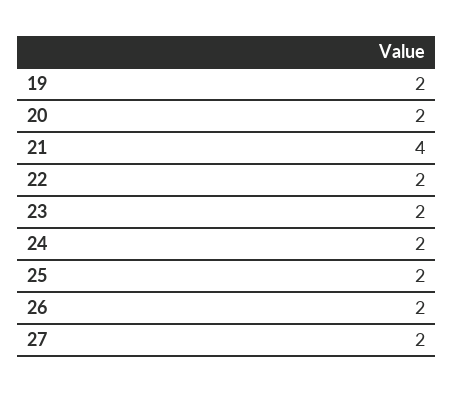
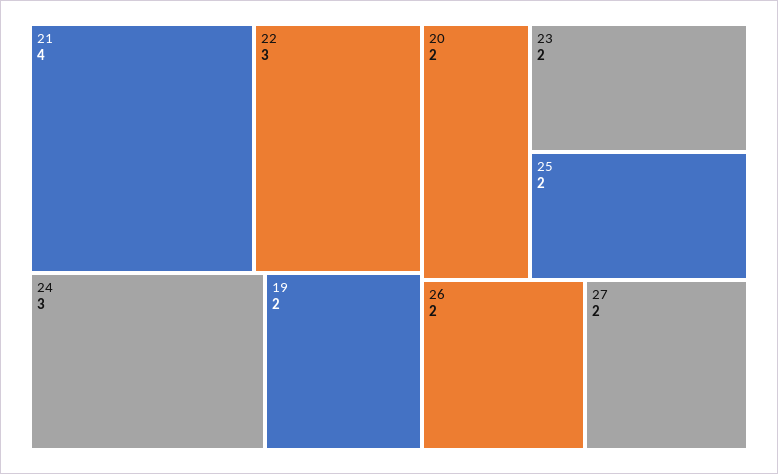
22: 2 -> 3
24: 2 -> 3

